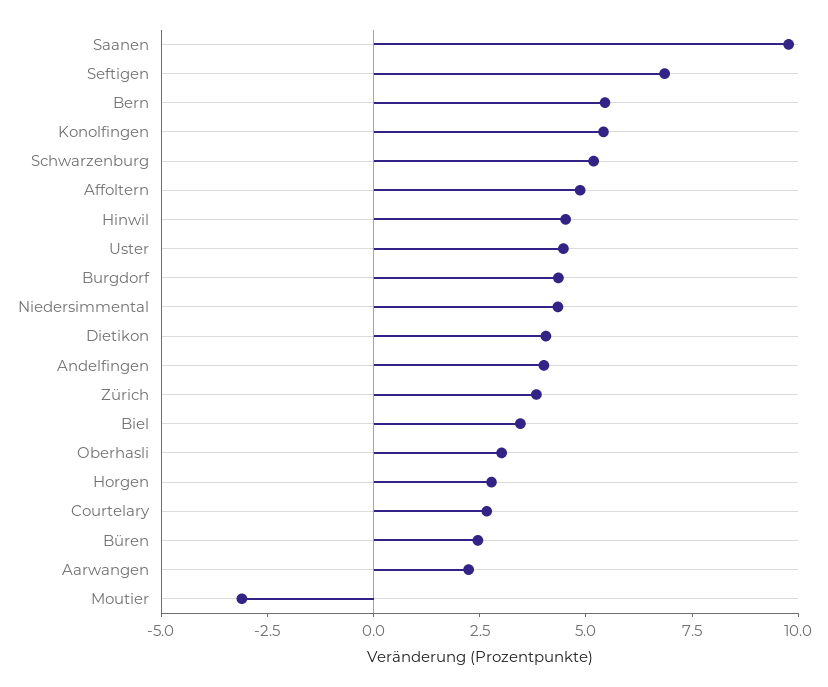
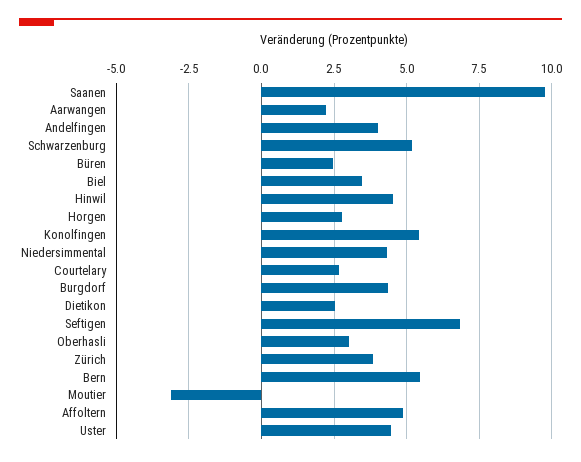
Dietikon: 4 -> 2.5

